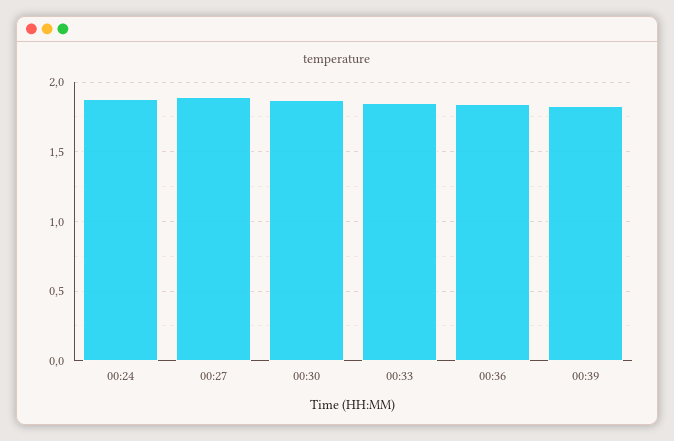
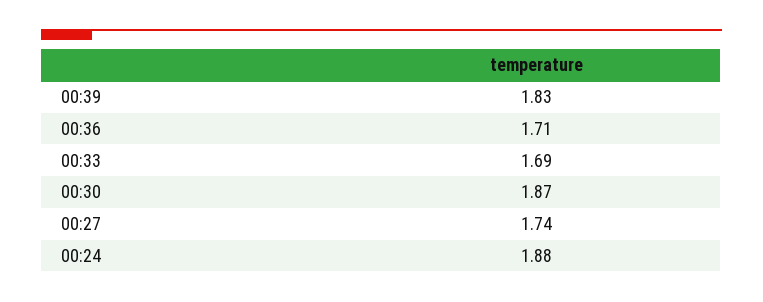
00:27: 1.9 -> 1.74
00:33: 1.85 -> 1.69
00:36: 1.85 -> 1.71

